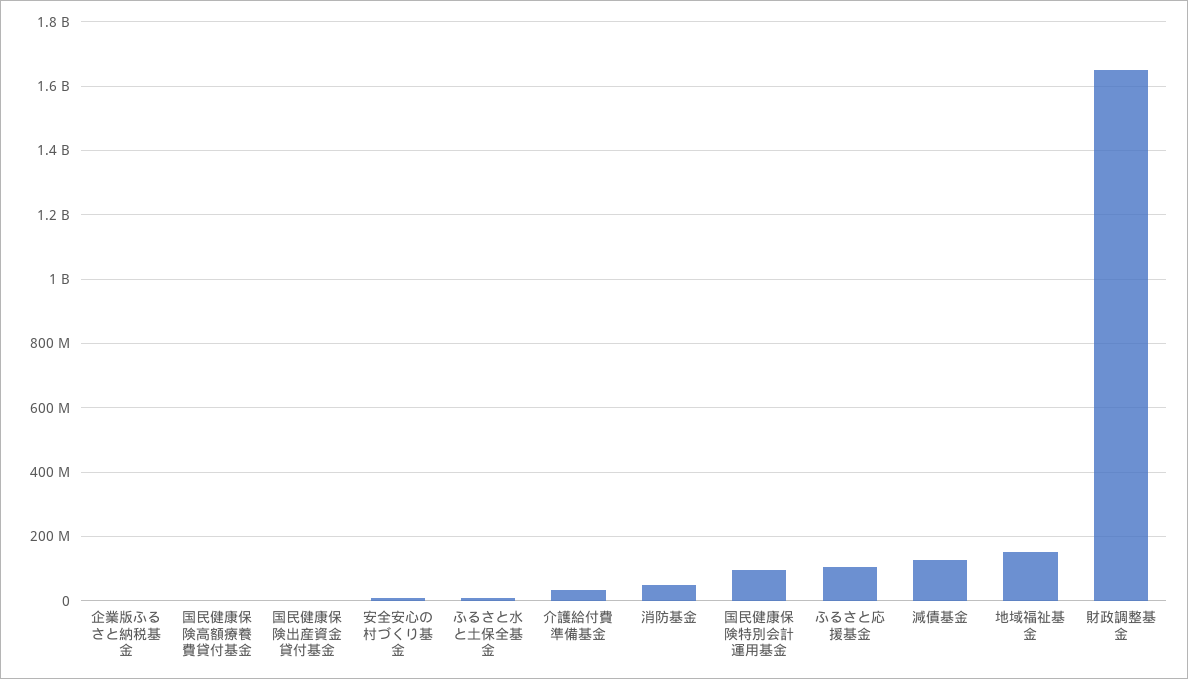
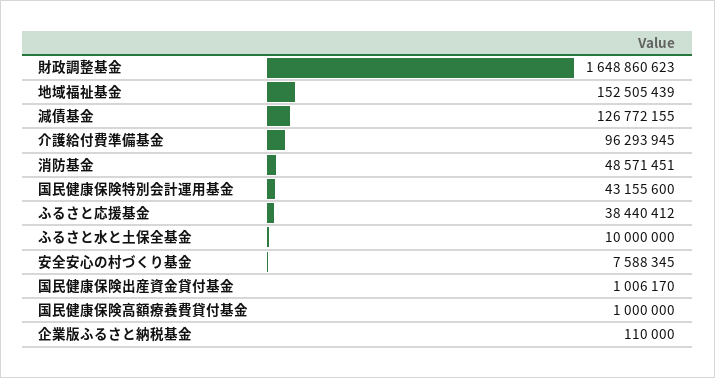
介護給付費準備基金: 40000000 -> 96293945
国民健康保険特別会計運用基金: 100000000 -> 43155600
ふるさと応援基金: 100000000 -> 38440412

